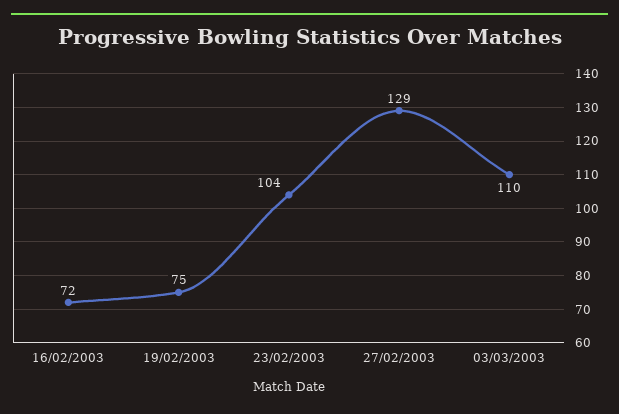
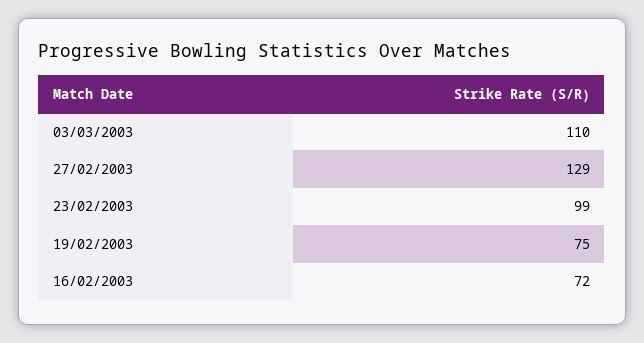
23/02/2003: 104 -> 99

